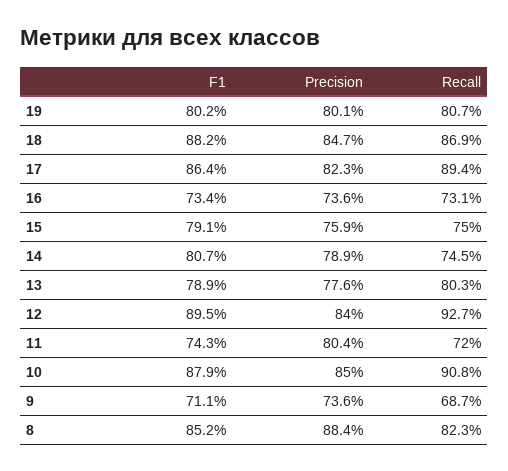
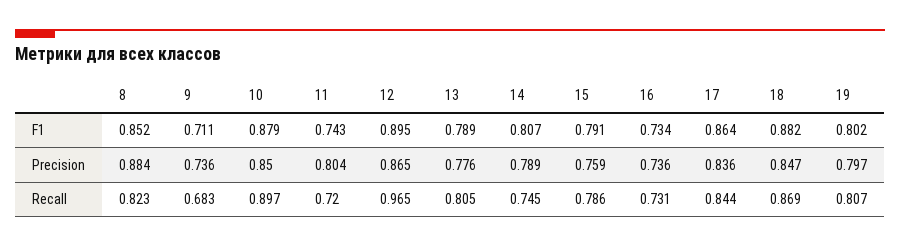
Precision, 19: 0.801 -> 0.797
Precision, 17: 0.823 -> 0.836
Recall, 17: 0.894 -> 0.844
Recall, 15: 0.75 -> 0.786
Recall, 13: 0.803 -> 0.805
Precision, 12: 0.84 -> 0.865
Recall, 12: 0.927 -> 0.965
Recall, 10: 0.908 -> 0.897
Recall, 9: 0.687 -> 0.683

